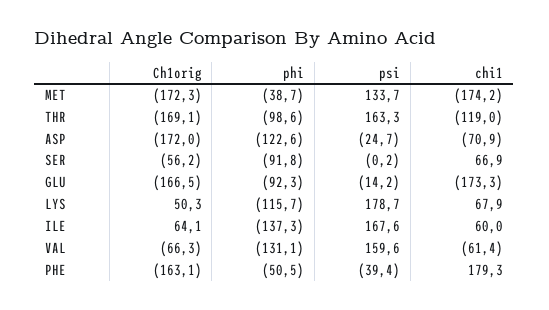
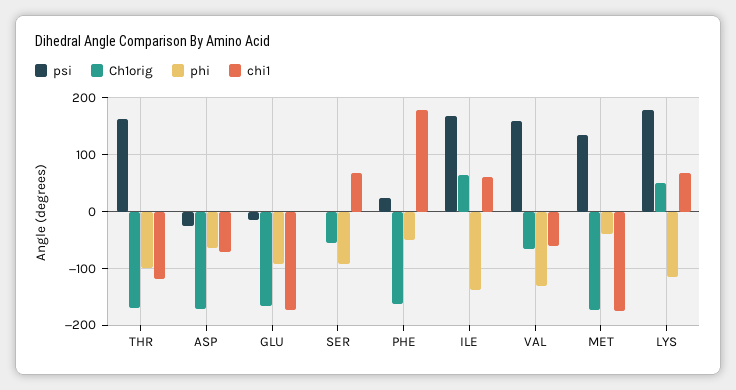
phi, ASP: -122.6 -> -60
psi, PHE: -39.4 -> 20

